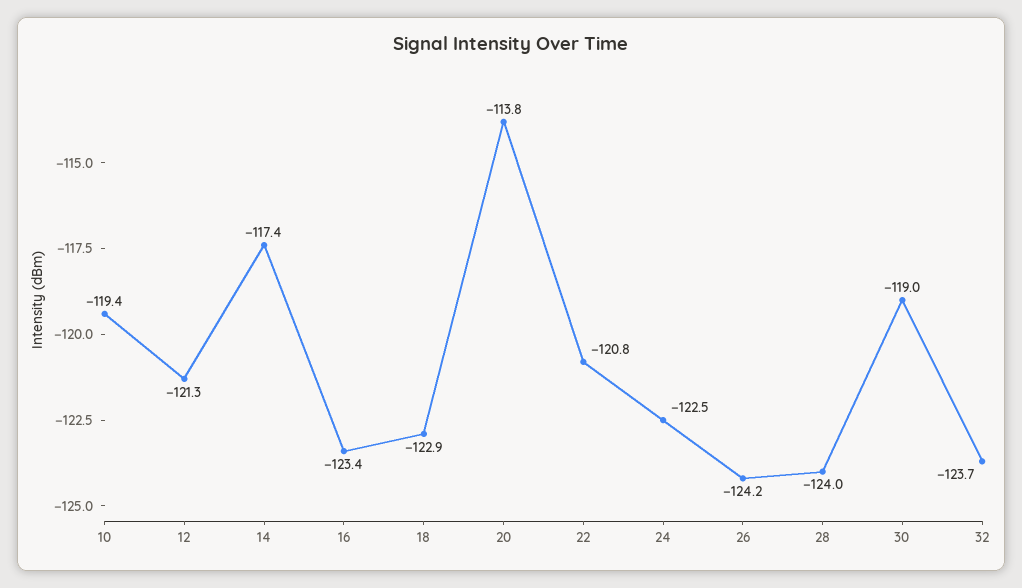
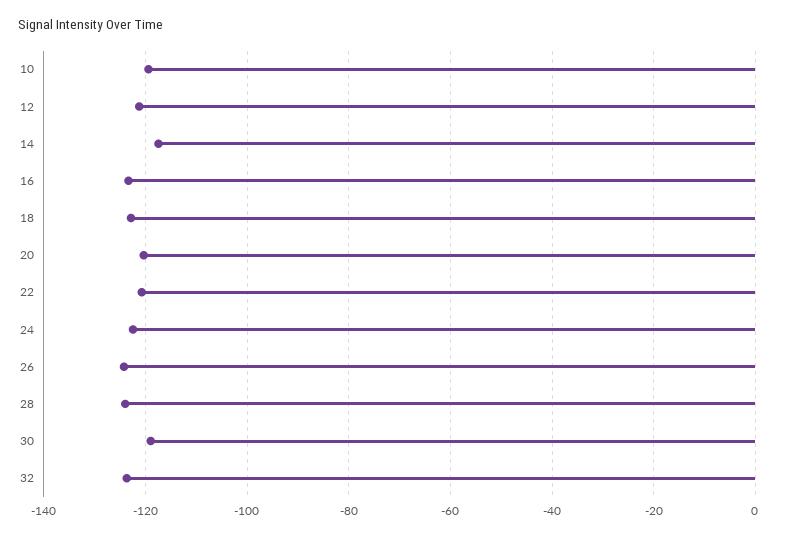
20: -113.8 -> -120

